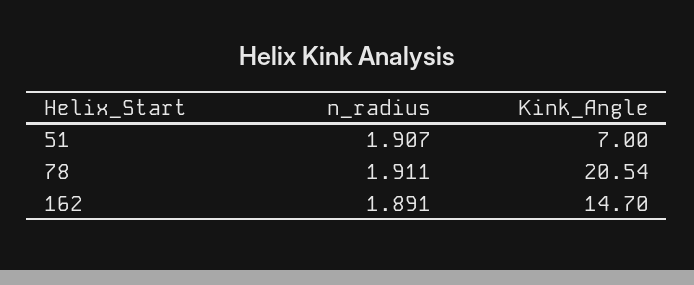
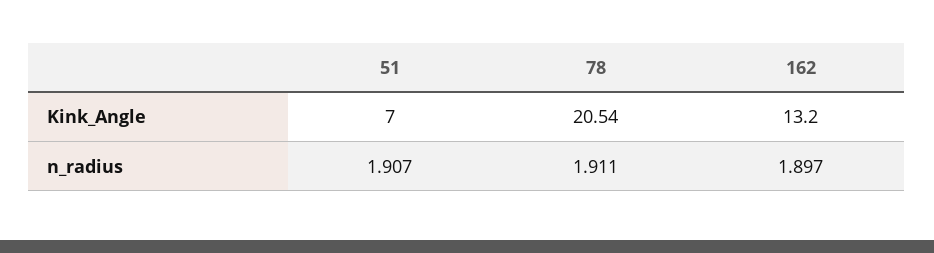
n_radius, 162: 1.891 -> 1.897
Kink_Angle, 162: 14.7 -> 13.2

